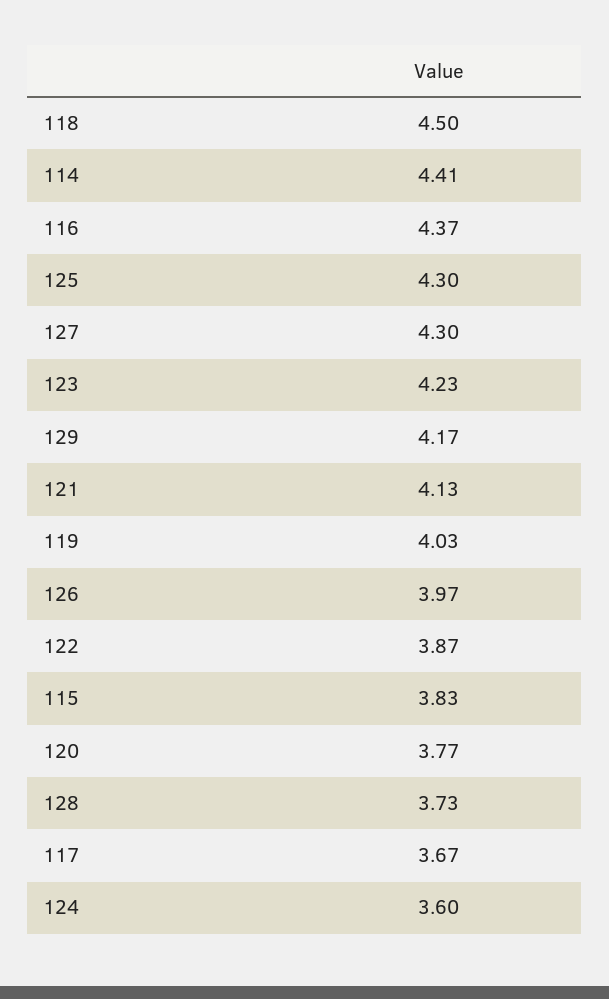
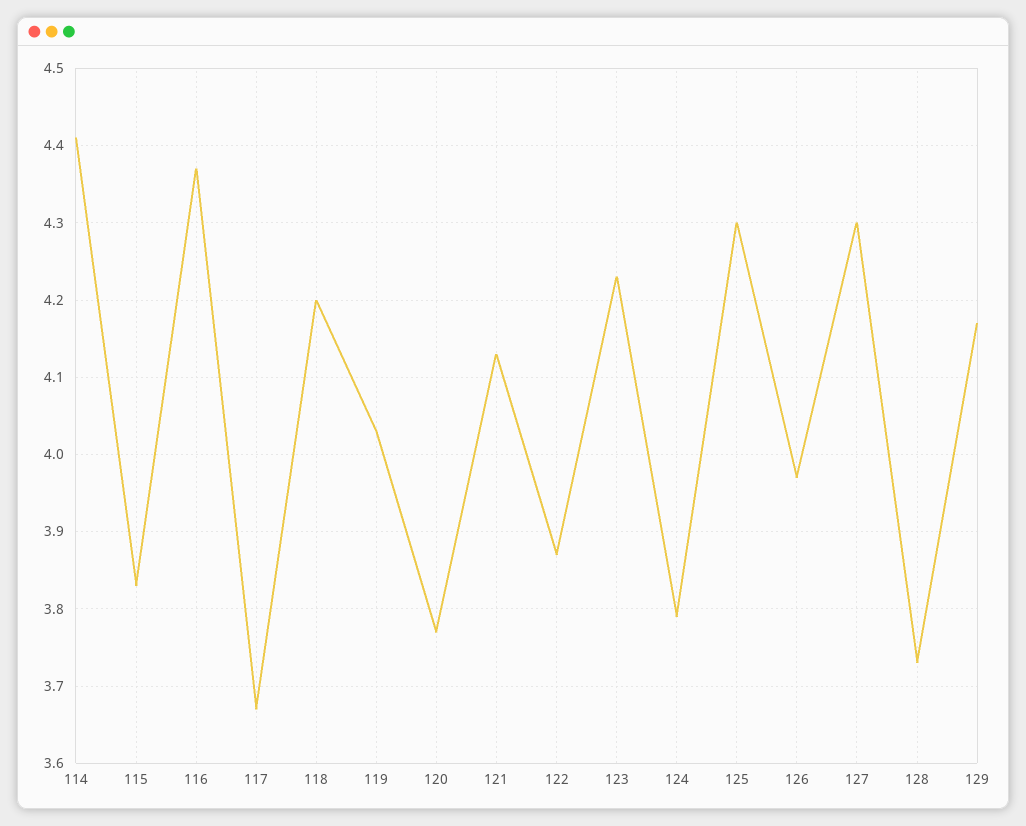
118: 4.5 -> 4.2
124: 3.6 -> 3.79

